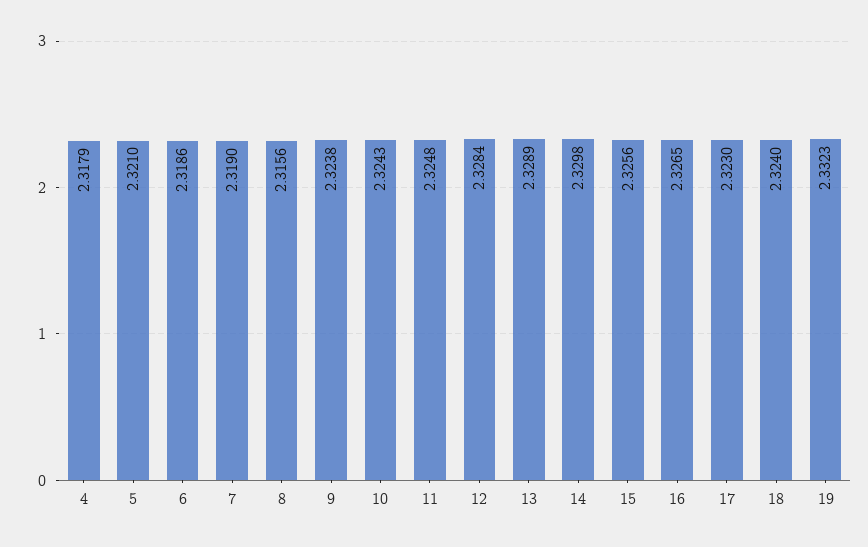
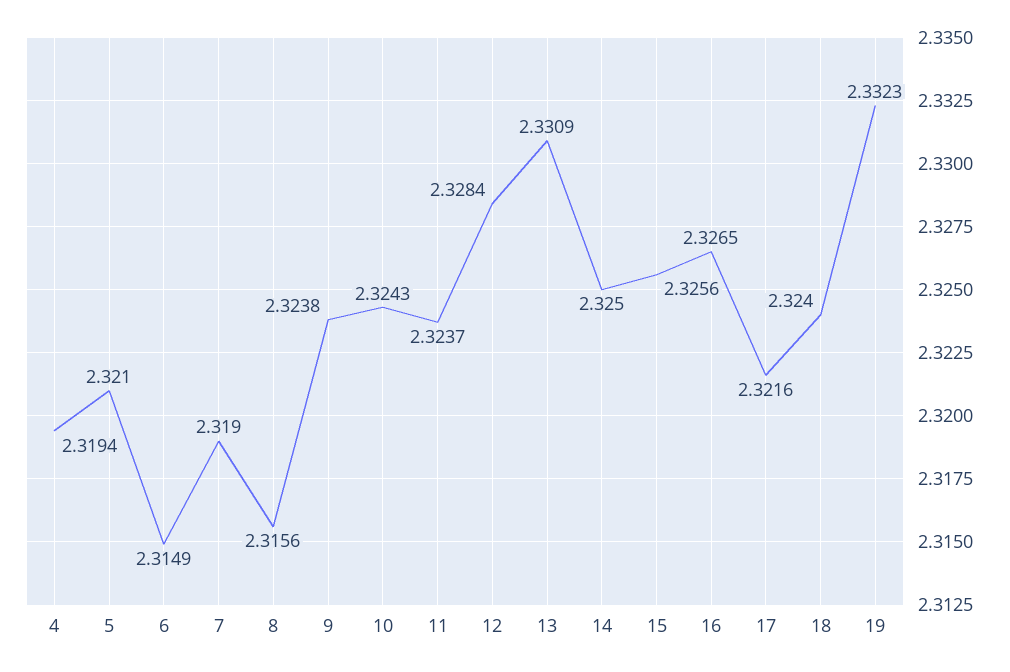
4: 2.3179 -> 2.3194
6: 2.3186 -> 2.3149
11: 2.3248 -> 2.3237
13: 2.3289 -> 2.3309
14: 2.3298 -> 2.325
17: 2.323 -> 2.3216

